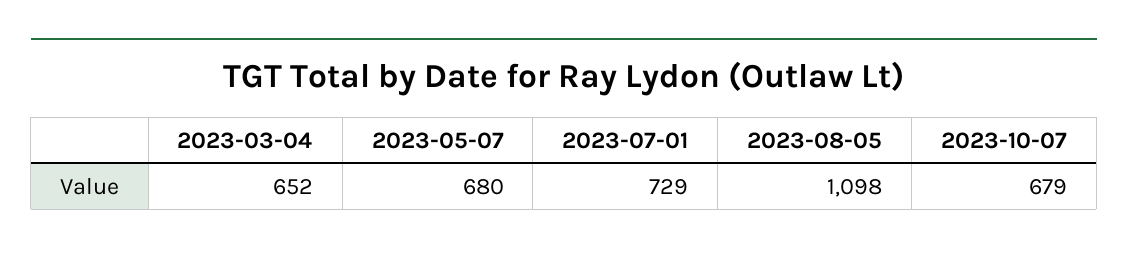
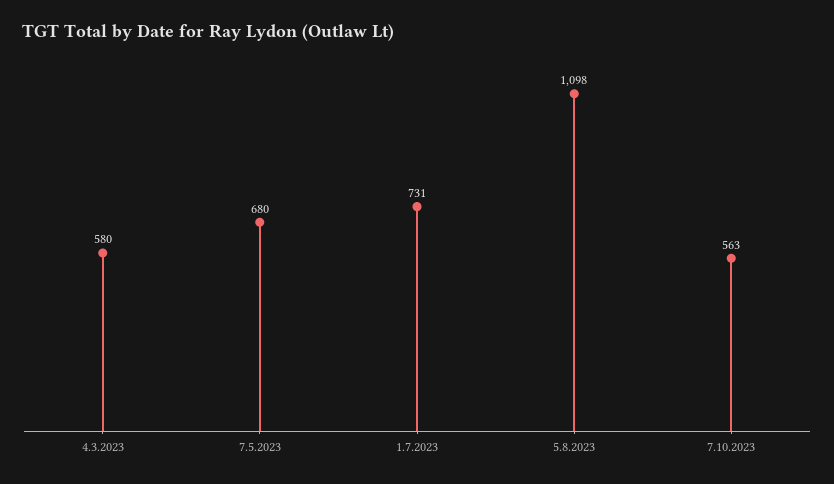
2023-03-04: 652 -> 580
2023-07-01: 729 -> 731
2023-10-07: 679 -> 563

